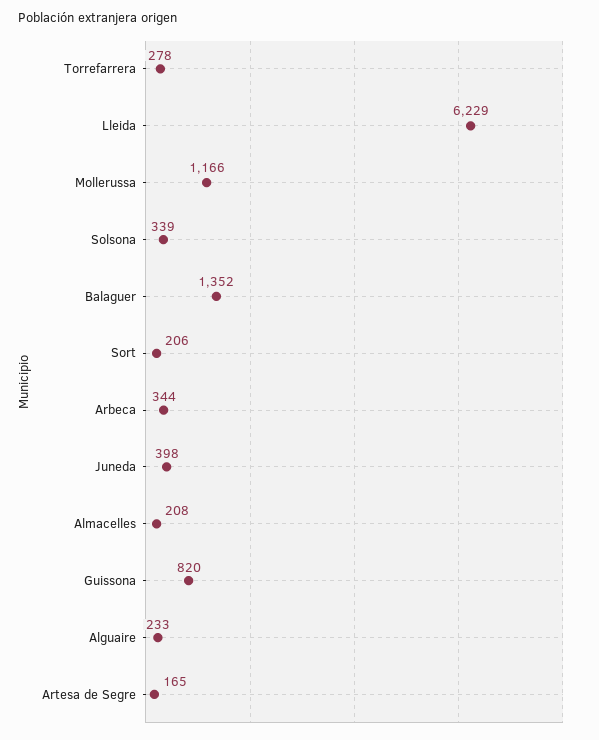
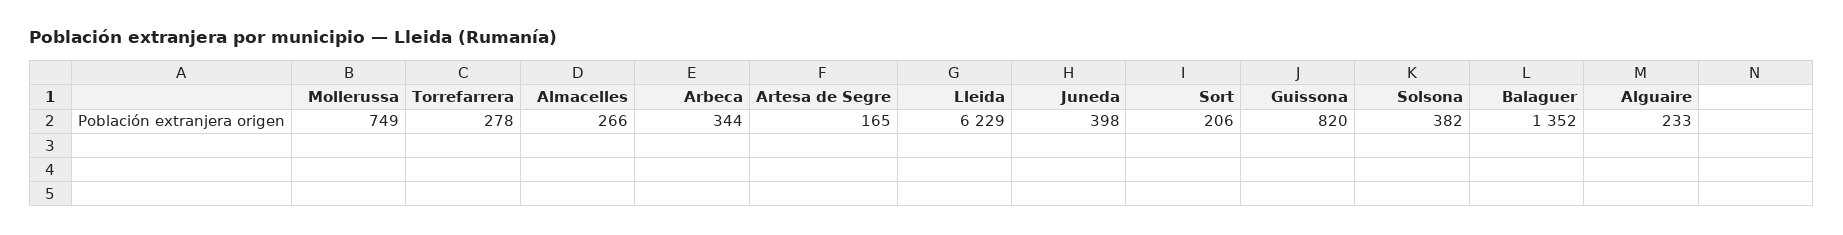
Mollerussa: 1166 -> 749
Solsona: 339 -> 382
Almacelles: 208 -> 266

